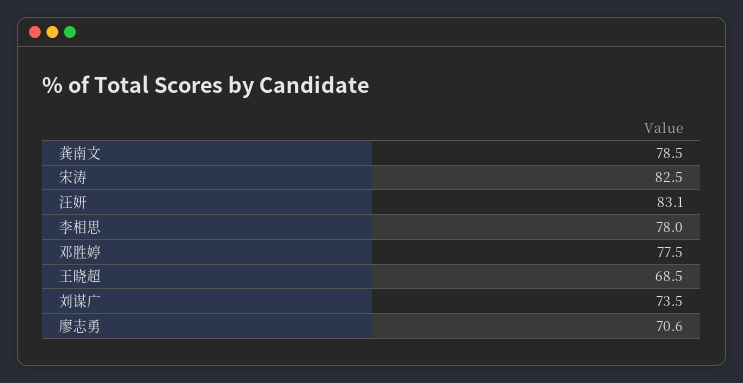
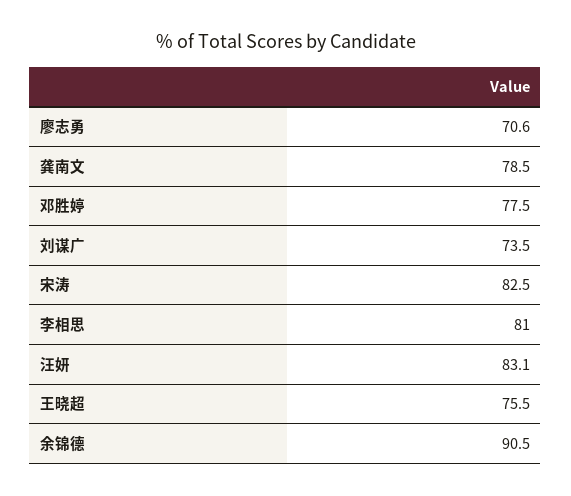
李相思: 78 -> 81
王晓超: 68.5 -> 75.5
余锦德: none -> 90.5

